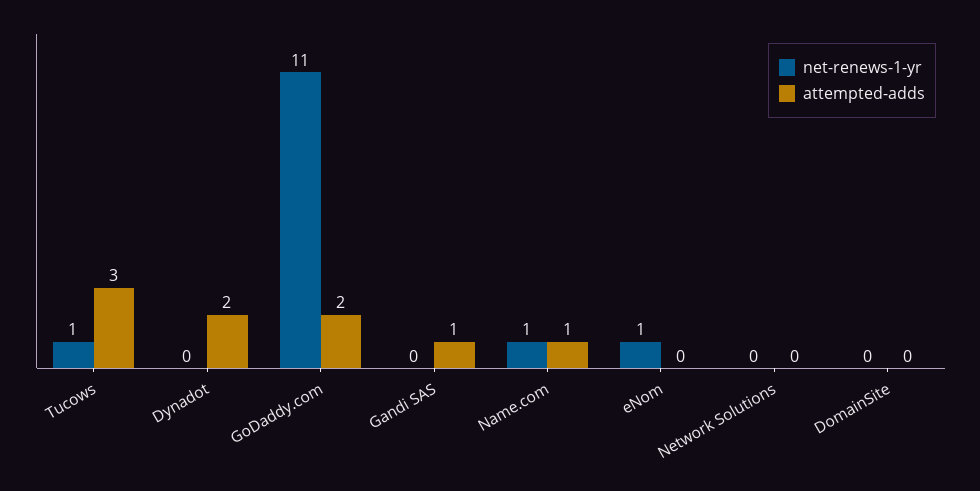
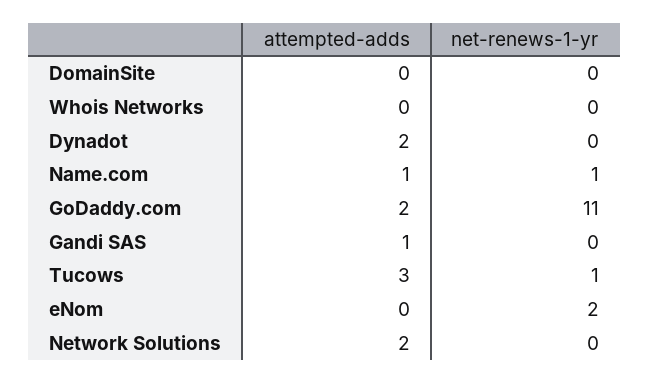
net-renews-1-yr, eNom: 1 -> 2
attempted-adds, Network Solutions: 0 -> 2
attempted-adds, Whois Networks: none -> 0
net-renews-1-yr, Whois Networks: none -> 0

